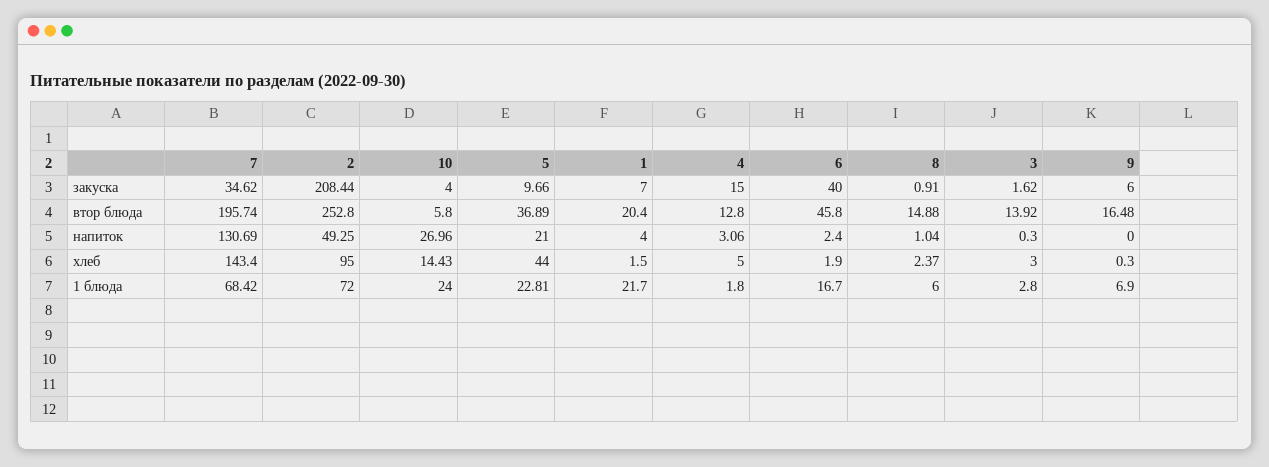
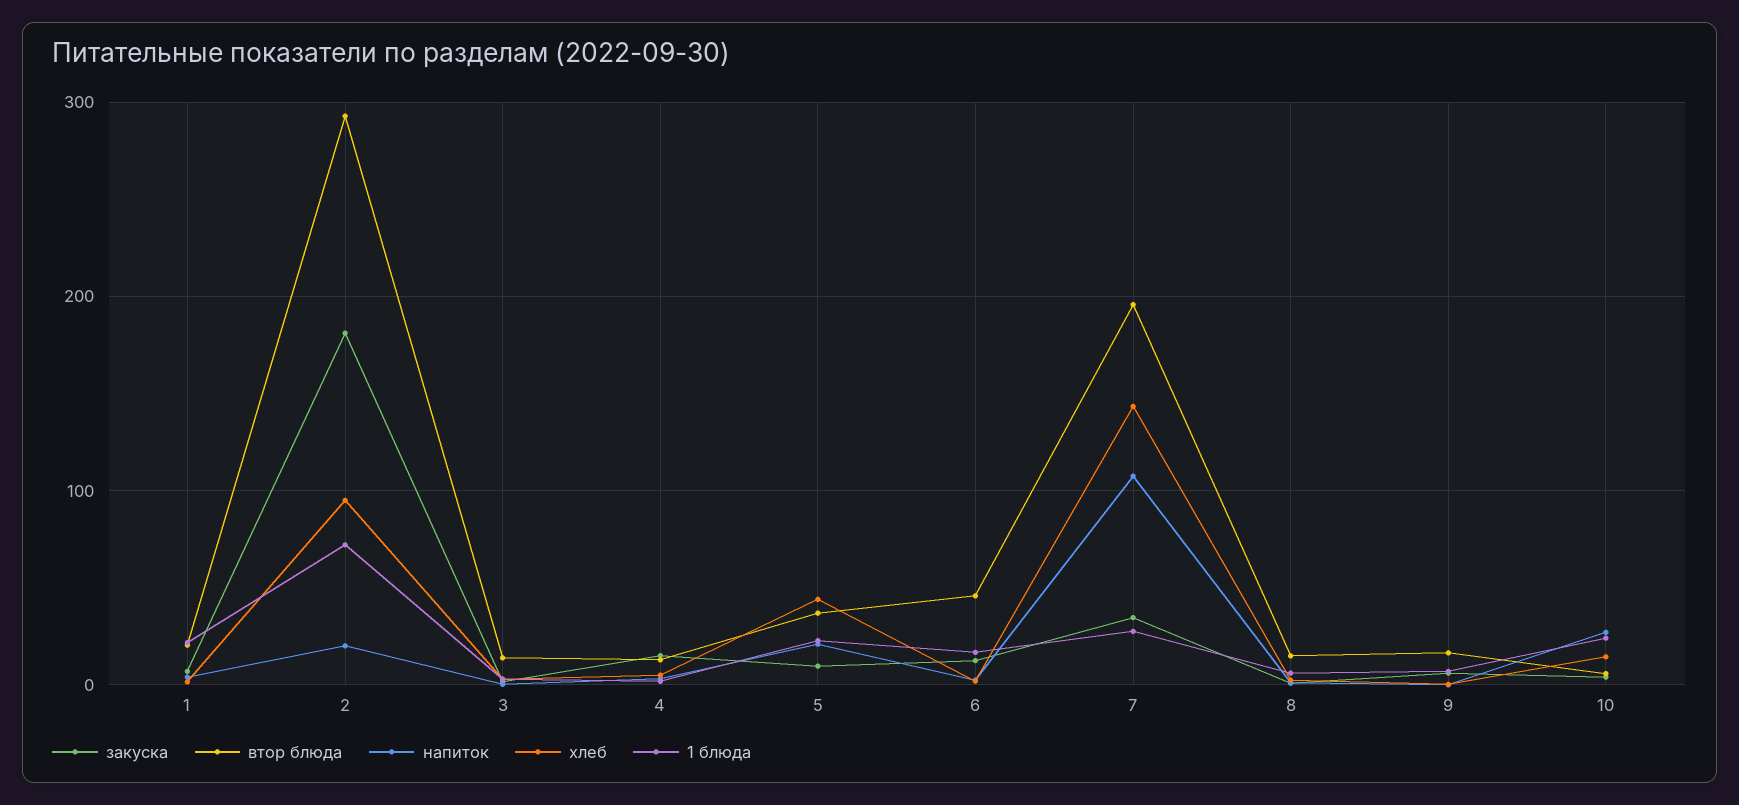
закуска, 2: 208.44 -> 180
закуска, 6: 40 -> 10
втор блюда, 2: 252.8 -> 290
напиток, 7: 130.69 -> 110
напиток, 2: 49.25 -> 20
1 блюда, 7: 68.42 -> 30

